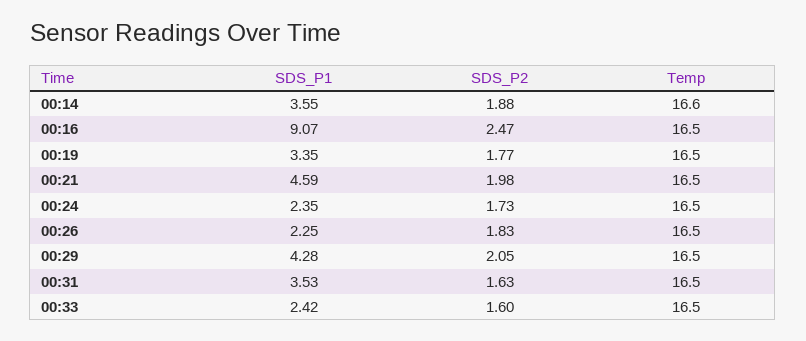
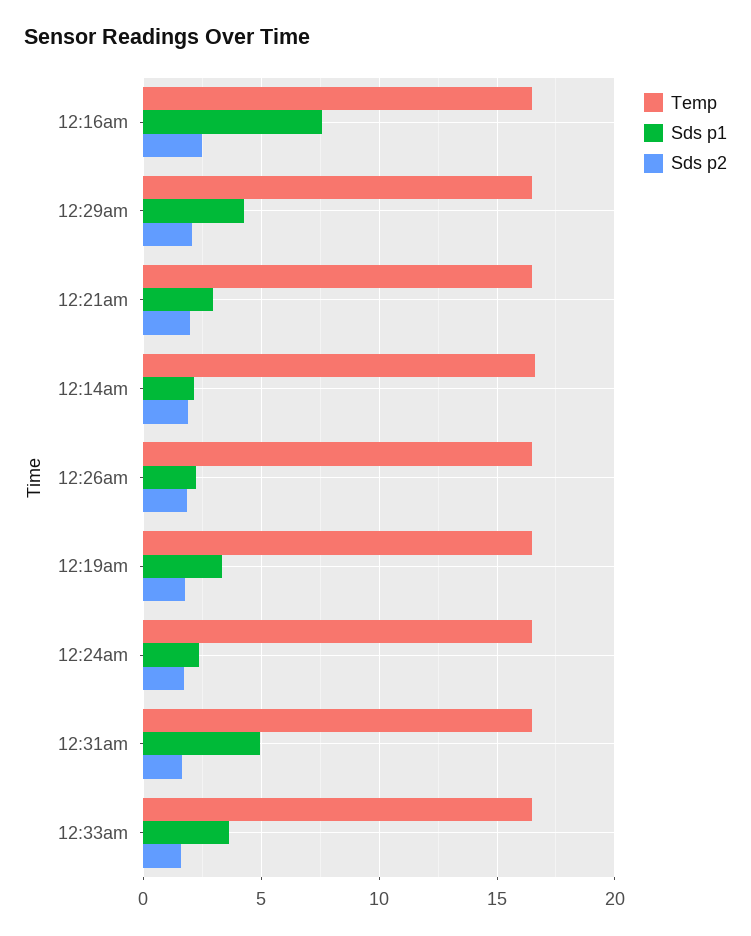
SDS_P1, 00:14: 3.55 -> 2
SDS_P1, 00:16: 9.07 -> 7.5
SDS_P1, 00:21: 4.59 -> 3
SDS_P1, 00:31: 3.53 -> 5
SDS_P1, 00:33: 2.42 -> 3.5

